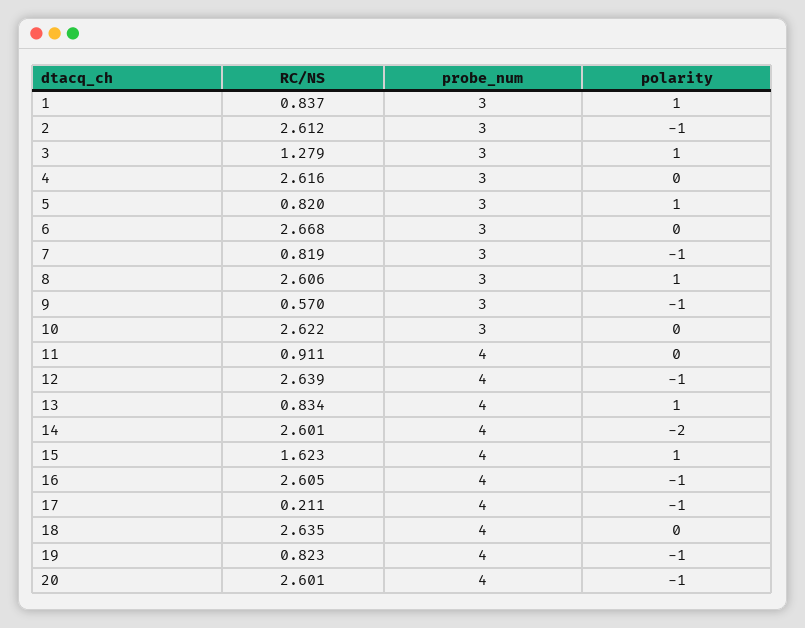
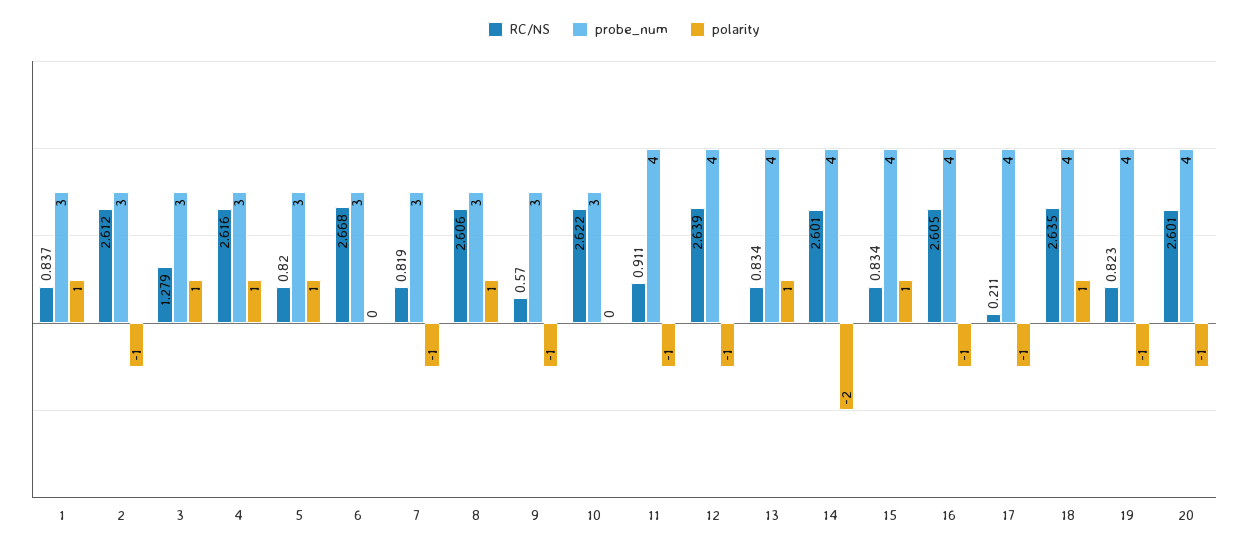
polarity, 4: 0 -> 1
polarity, 11: 0 -> -1
RC/NS, 15: 1.623 -> 0.834
polarity, 18: 0 -> 1

